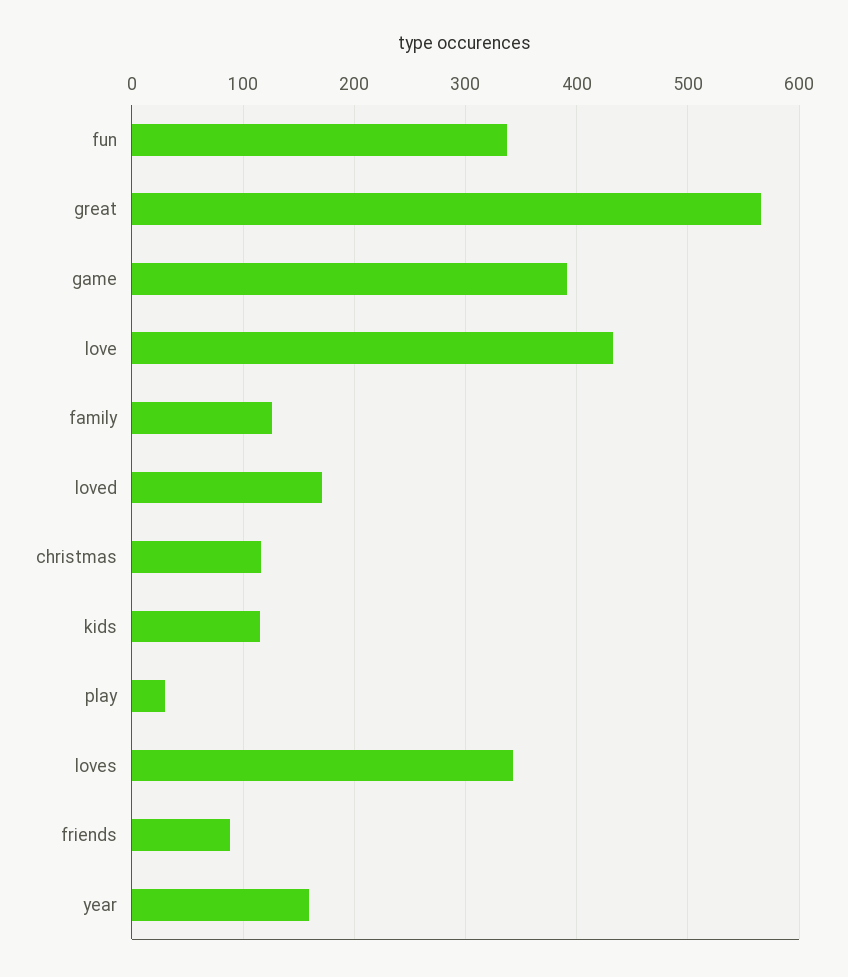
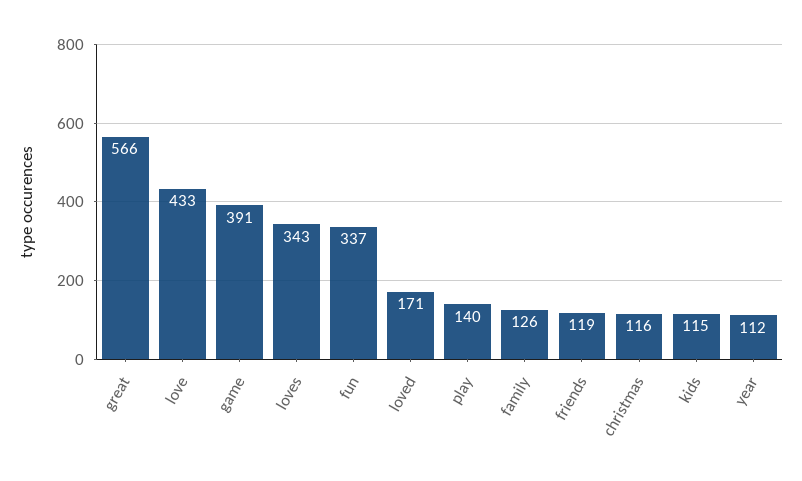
play: 30 -> 140
friends: 90 -> 119
year: 160 -> 112

